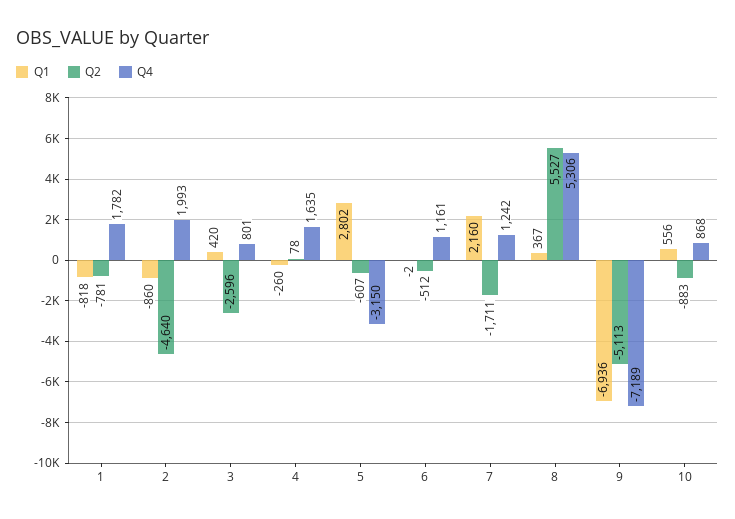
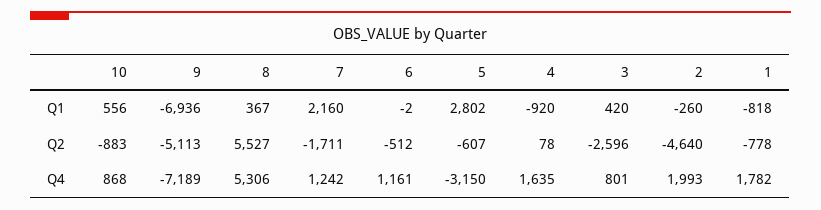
Q2, 1: -781 -> -778
Q1, 2: -860 -> -260
Q1, 4: -260 -> -920

